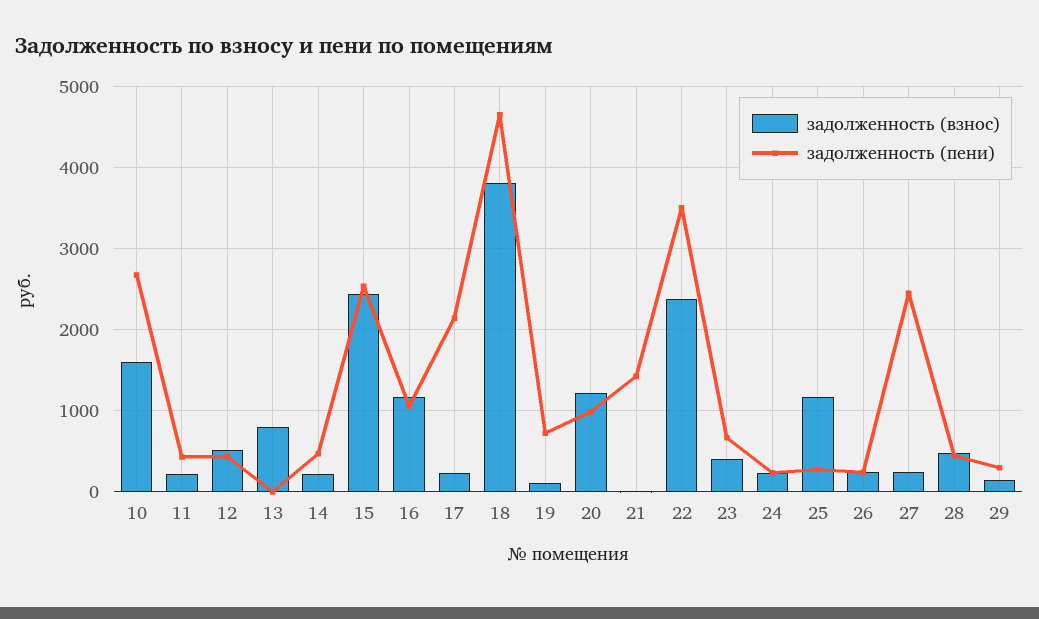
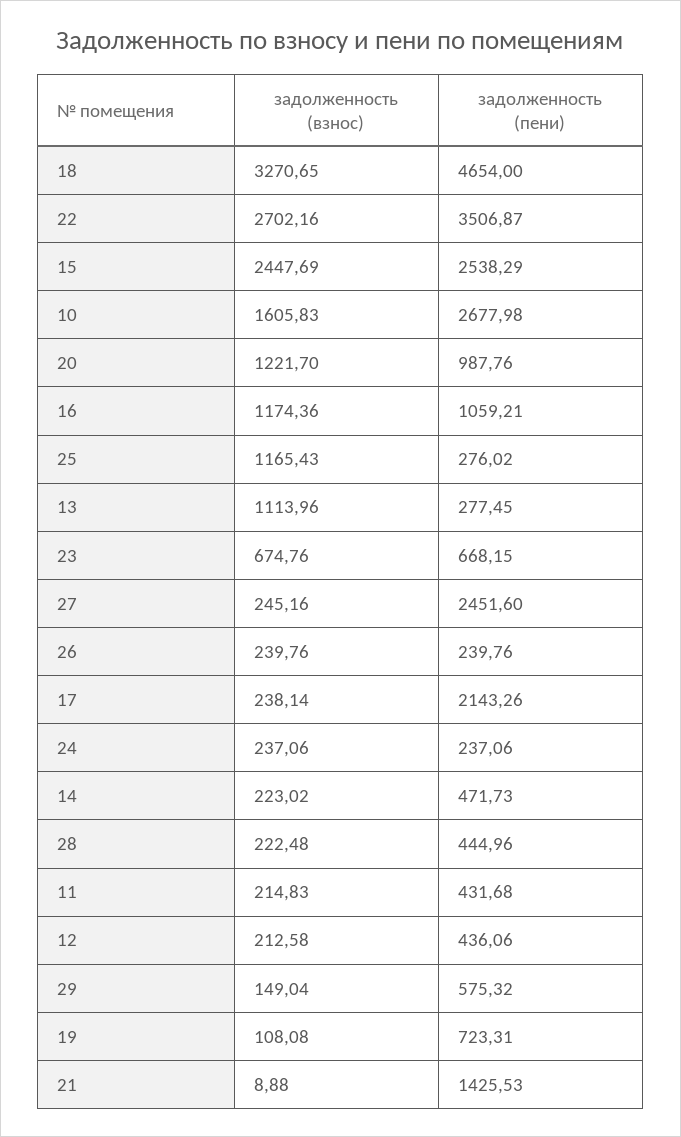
задолженность (взнос), 12: 500 -> 212.58
задолженность (взнос), 13: 800 -> 1113.96
задолженность (пени), 13: 0 -> 277.45
задолженность (взнос), 18: 3800 -> 3270.65
задолженность (взнос), 22: 2400 -> 2702.16
задолженность (взнос), 23: 400 -> 674.76
задолженность (взнос), 28: 500 -> 222.48
задолженность (пени), 29: 300 -> 575.32

